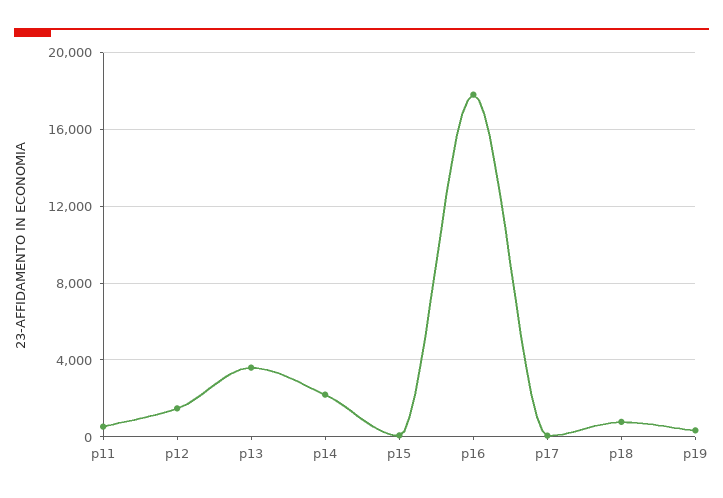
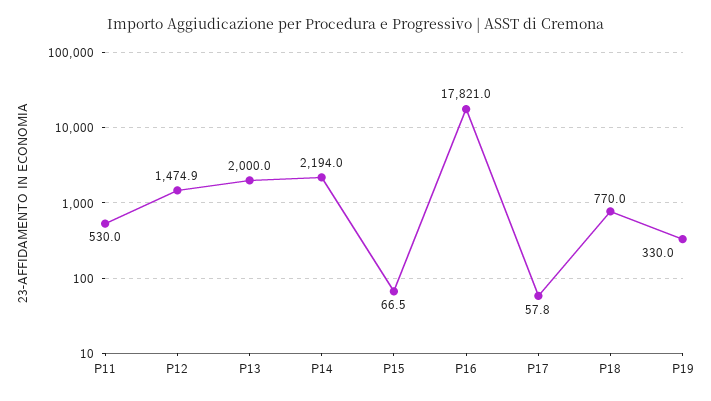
p13: 3500 -> 2000

